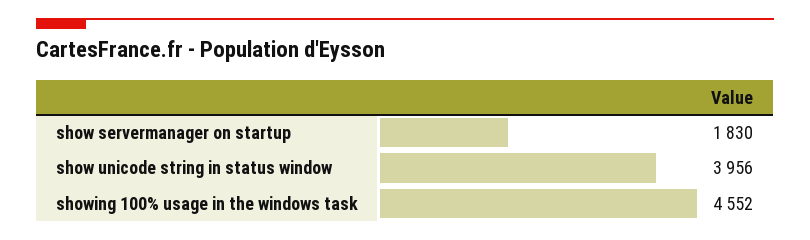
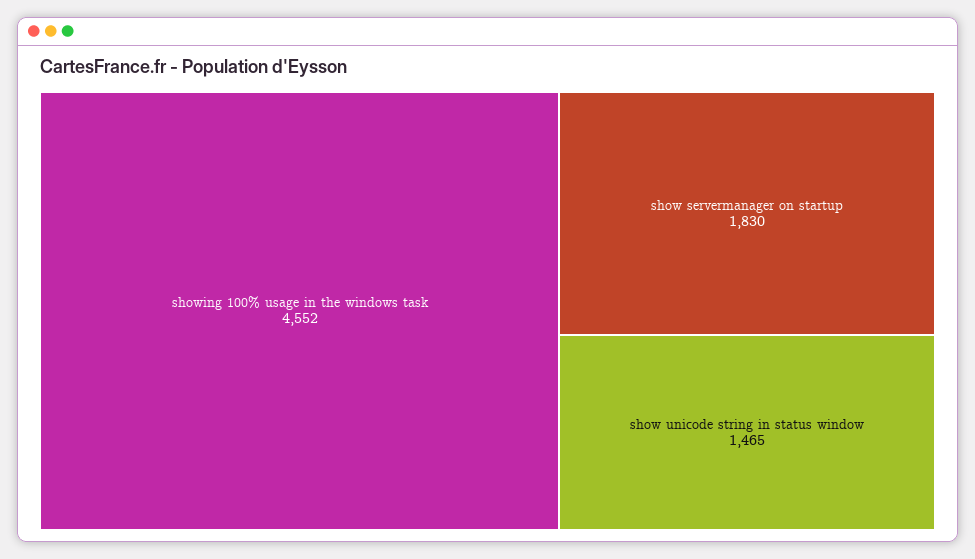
show unicode string in status window: 3956 -> 1465

